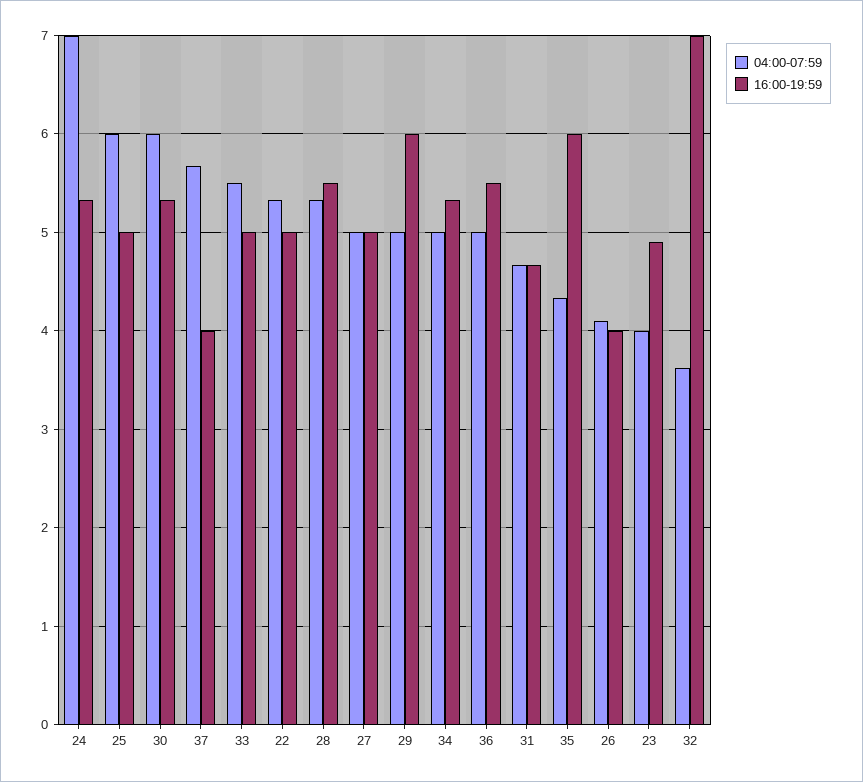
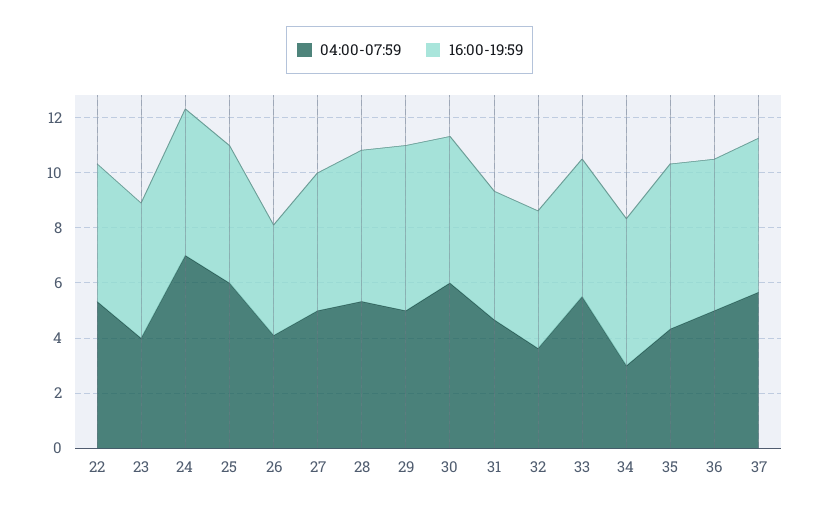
16:00-19:59, 37: 4 -> 5.5
04:00-07:59, 34: 5 -> 3
16:00-19:59, 32: 7 -> 5

